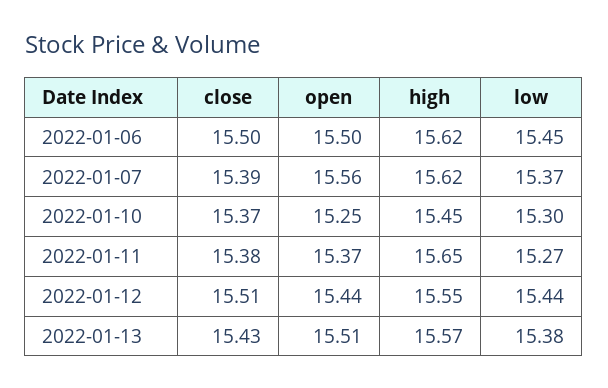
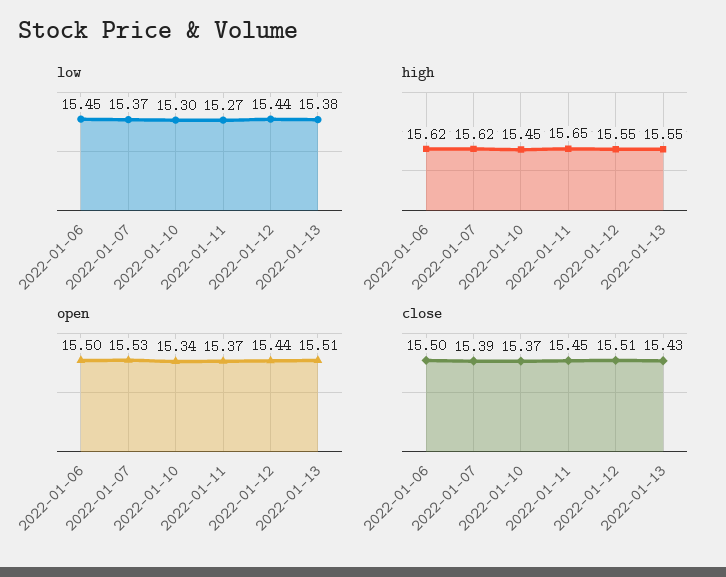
open, 2022-01-07: 15.56 -> 15.53
open, 2022-01-10: 15.25 -> 15.34
close, 2022-01-11: 15.38 -> 15.45
high, 2022-01-13: 15.57 -> 15.55

